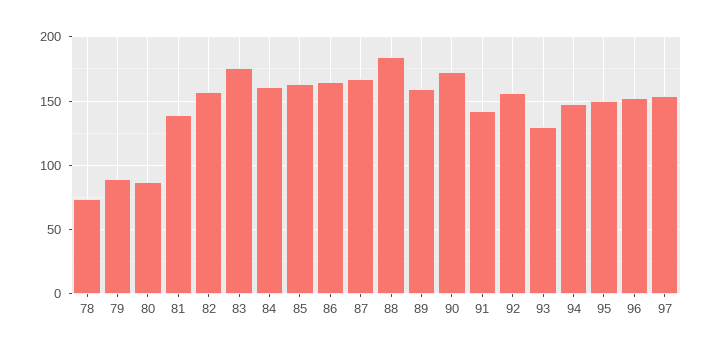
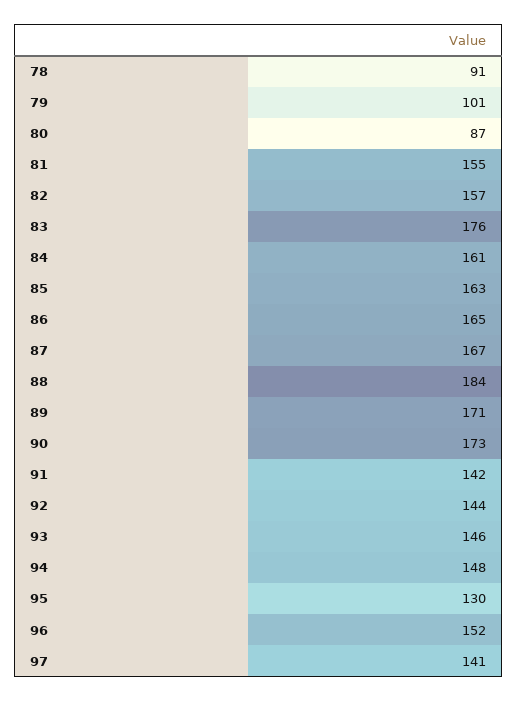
78: 75 -> 91
79: 90 -> 101
81: 140 -> 155
89: 160 -> 171
92: 155 -> 144
93: 130 -> 146
95: 150 -> 130
97: 155 -> 141

